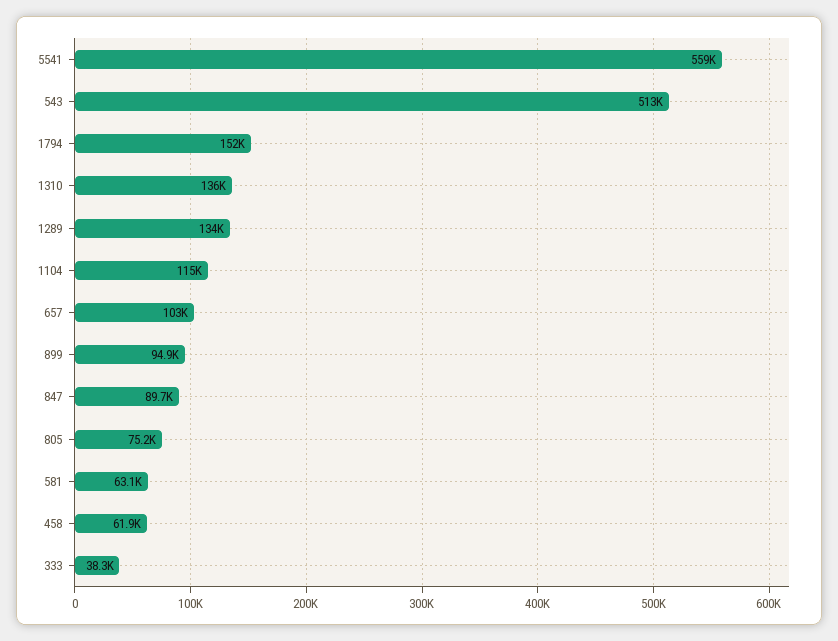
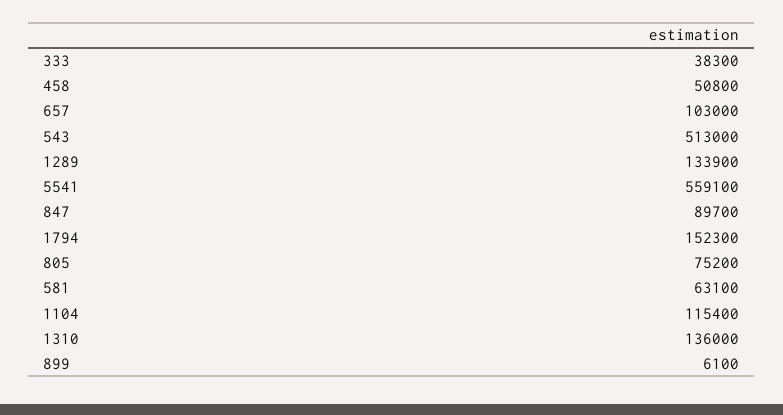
899: 94900 -> 6100
458: 61900 -> 50800

